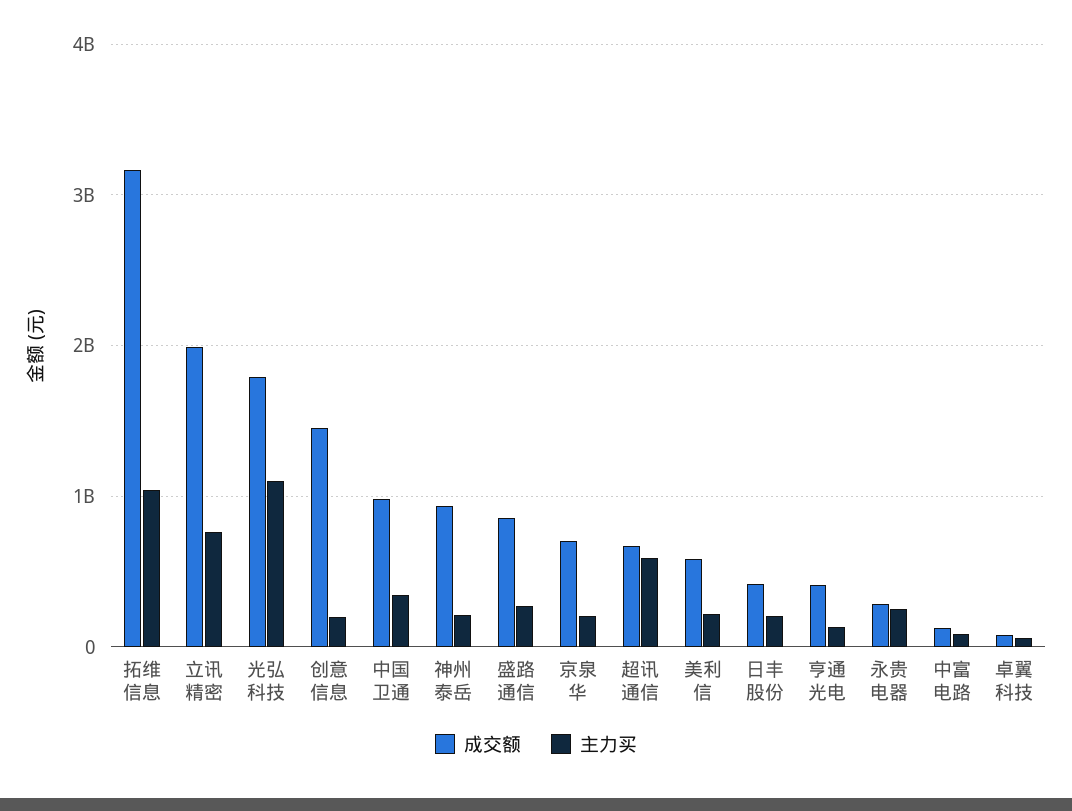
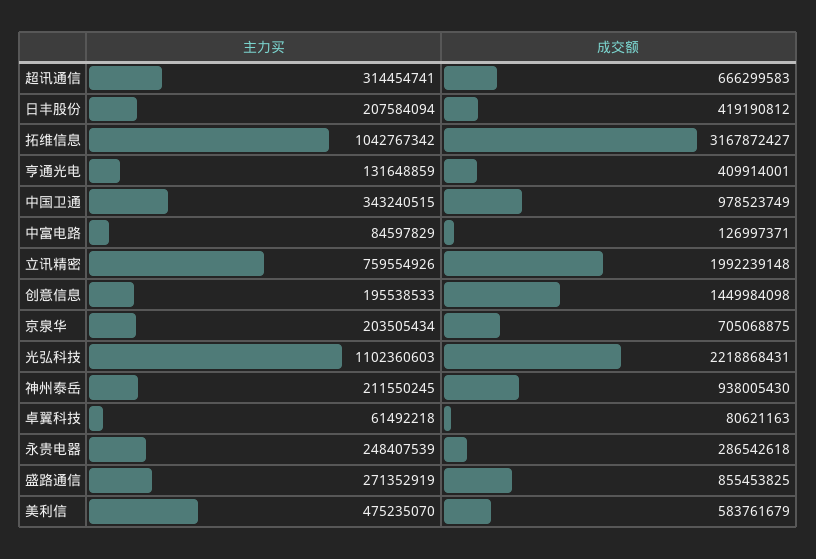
成交额, 光弘科技: 1800000000 -> 2218868431
主力买, 超讯通信: 600000000 -> 314454741
主力买, 美利信: 200000000 -> 475235070

